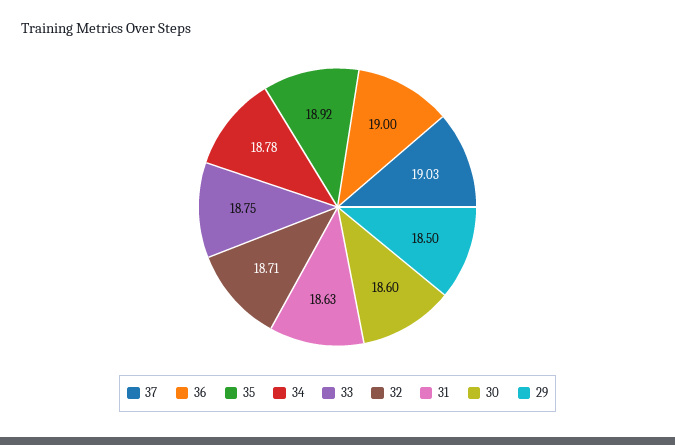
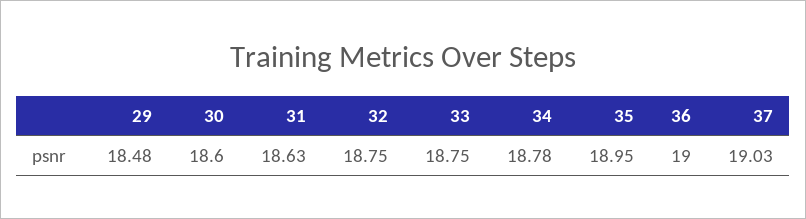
35: 18.92 -> 18.95
32: 18.71 -> 18.75
29: 18.5 -> 18.48

